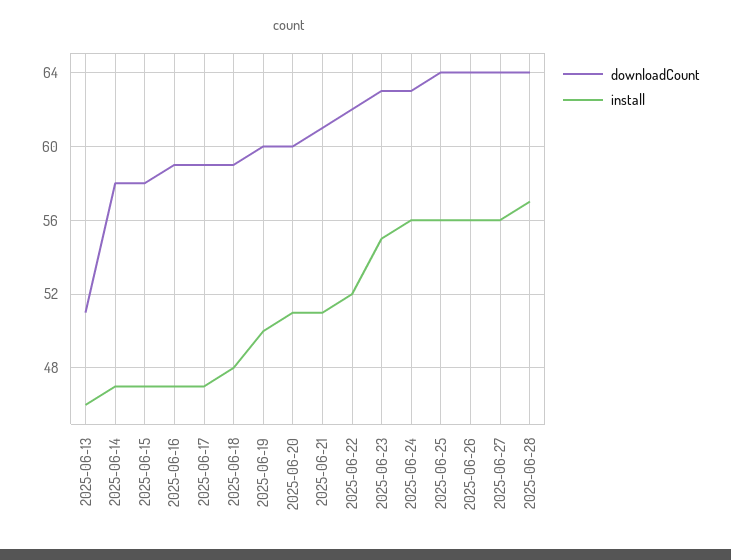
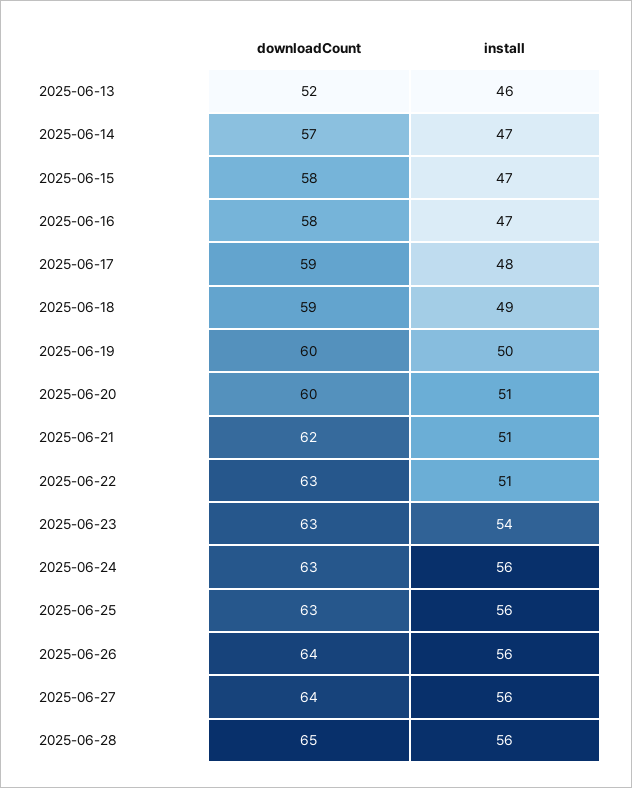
downloadCount, 2025-06-13: 51 -> 52
downloadCount, 2025-06-14: 58 -> 57
downloadCount, 2025-06-16: 59 -> 58
install, 2025-06-17: 47 -> 48
install, 2025-06-18: 48 -> 49
downloadCount, 2025-06-21: 61 -> 62
downloadCount, 2025-06-22: 62 -> 63
install, 2025-06-22: 52 -> 51
install, 2025-06-23: 55 -> 54
downloadCount, 2025-06-25: 64 -> 63
downloadCount, 2025-06-28: 64 -> 65
install, 2025-06-28: 57 -> 56

